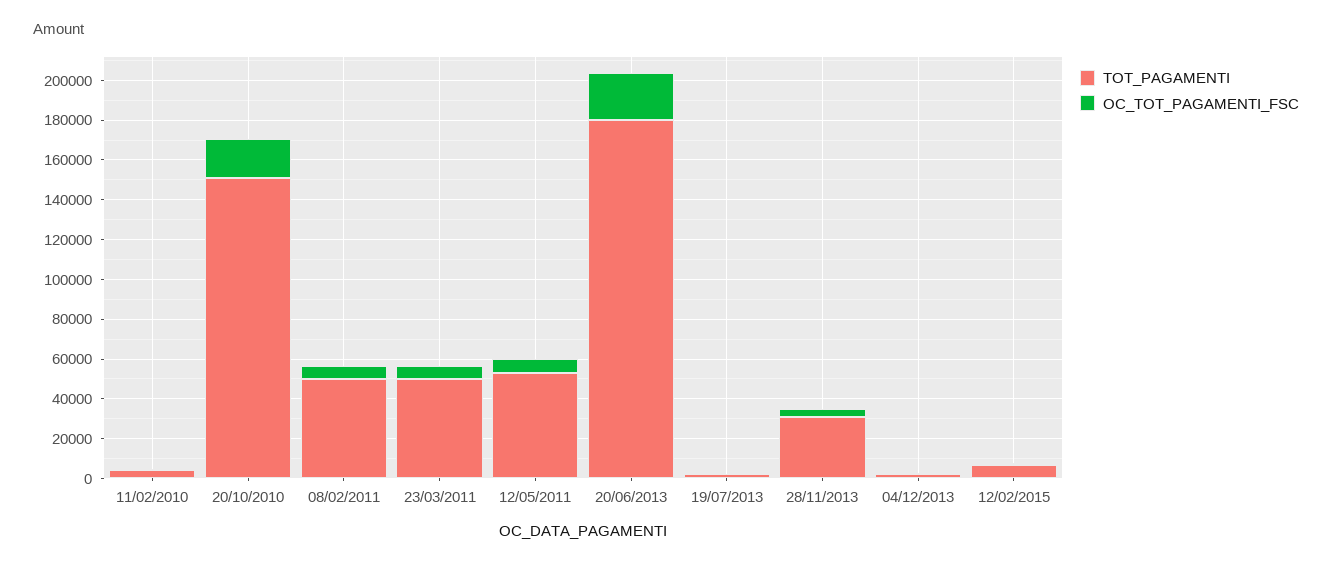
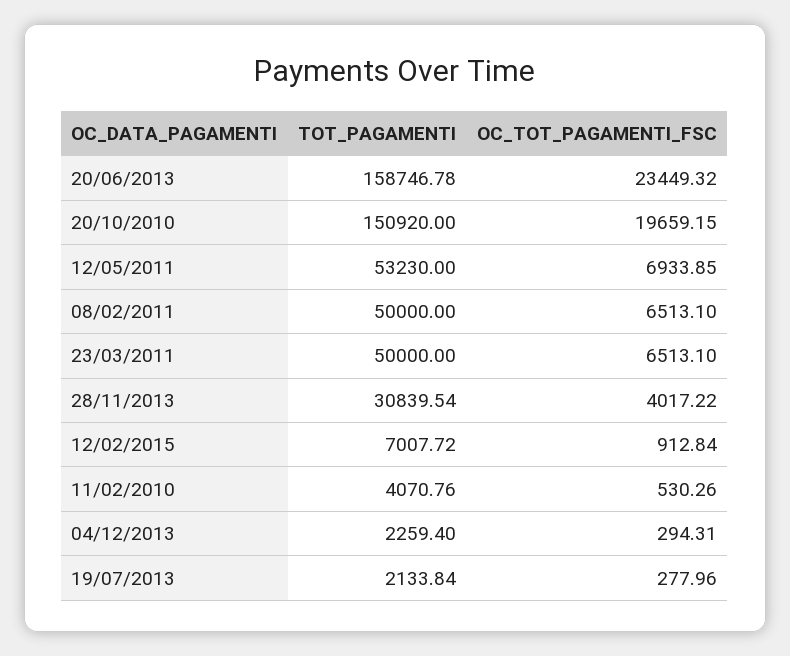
TOT_PAGAMENTI, 20/06/2013: 180000 -> 158746.78

